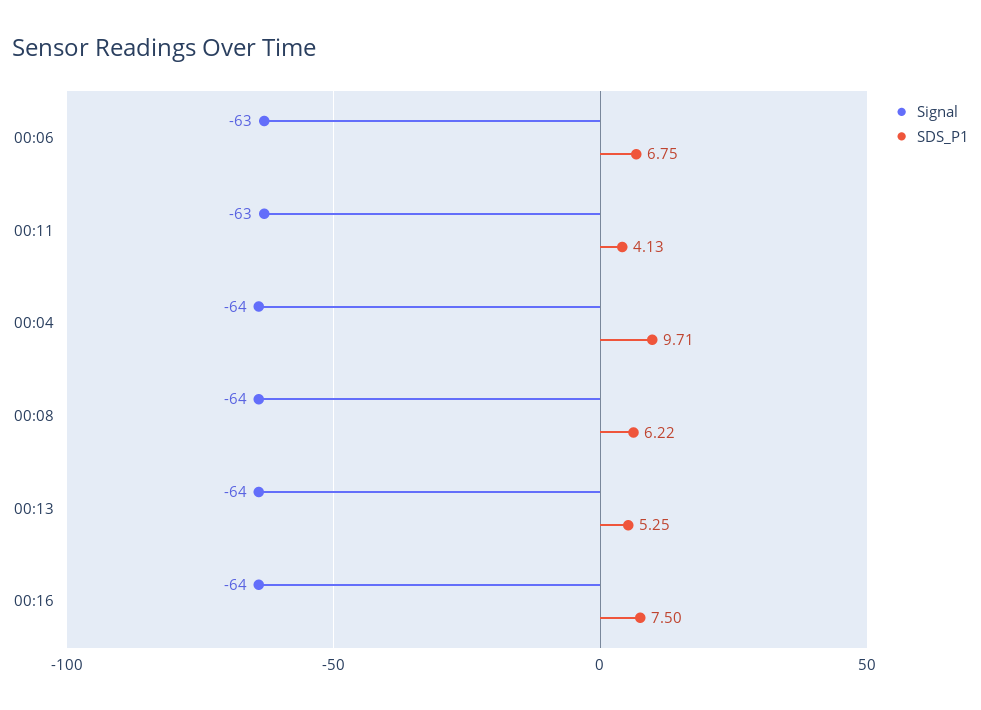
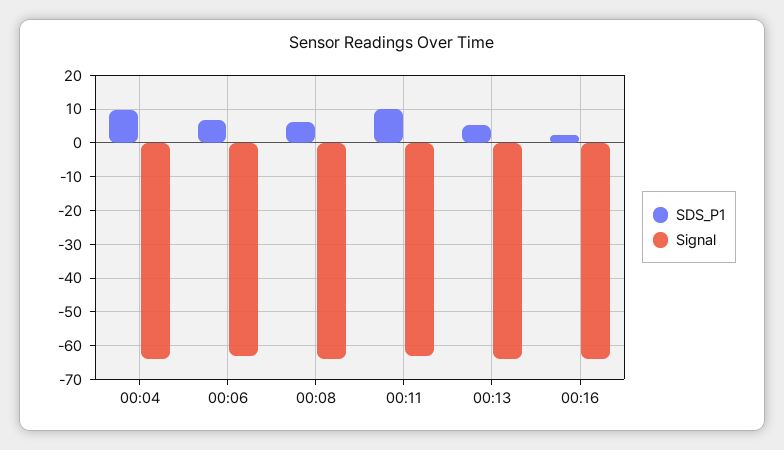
SDS_P1, 00:11: 4.13 -> 10
SDS_P1, 00:16: 7.5 -> 2

